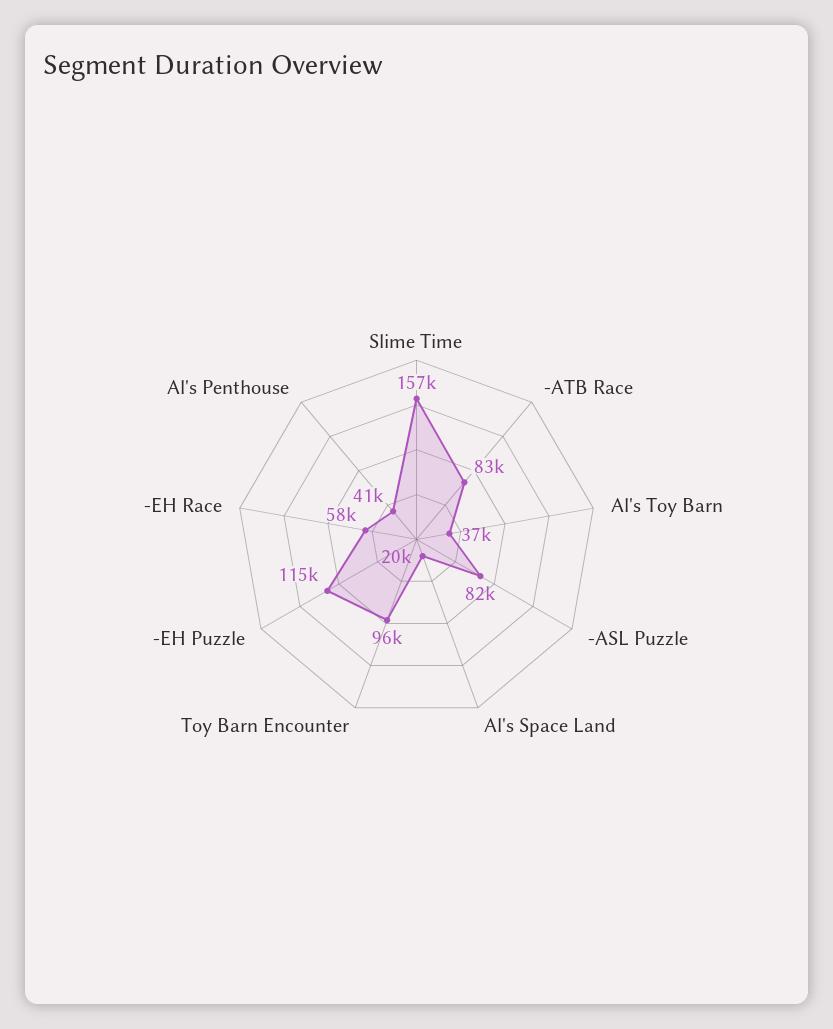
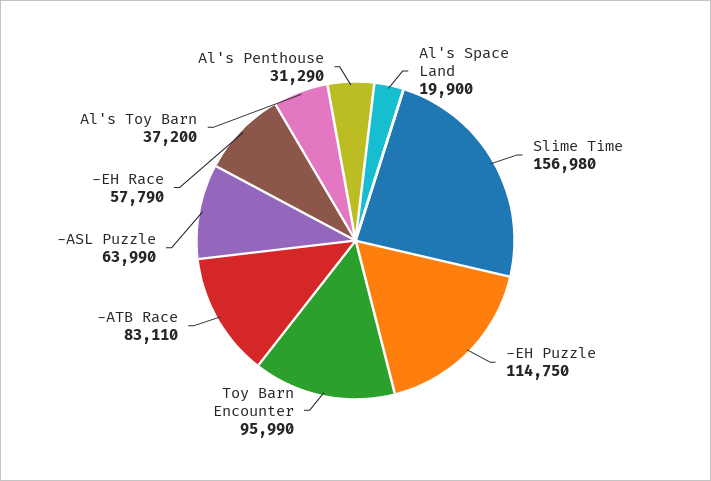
-ASL Puzzle: 82000 -> 63990
Al's Penthouse: 41000 -> 31290

